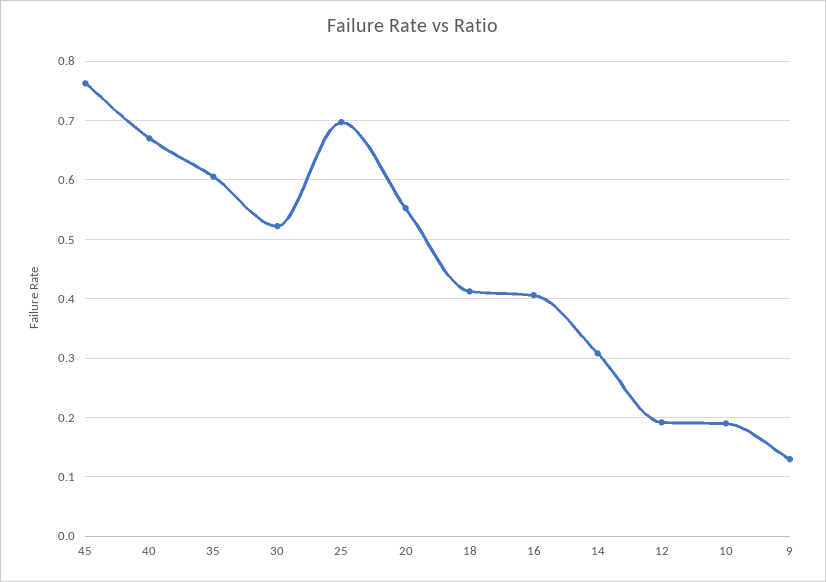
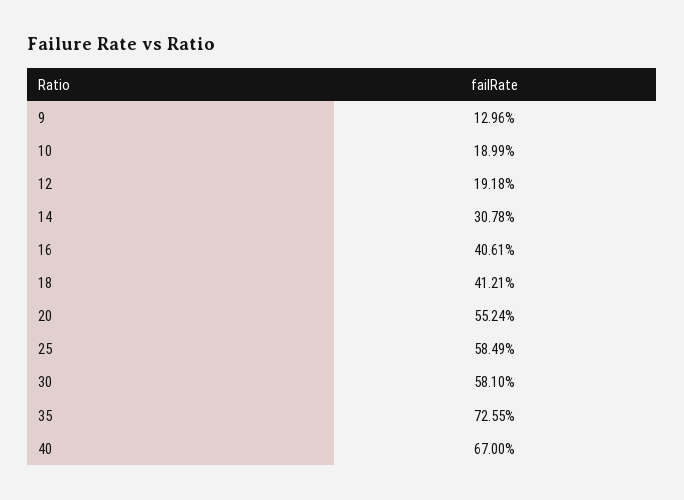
45: 0.76 -> none
35: 0.6 -> 0.7255
30: 0.52 -> 0.581
25: 0.7 -> 0.5849

